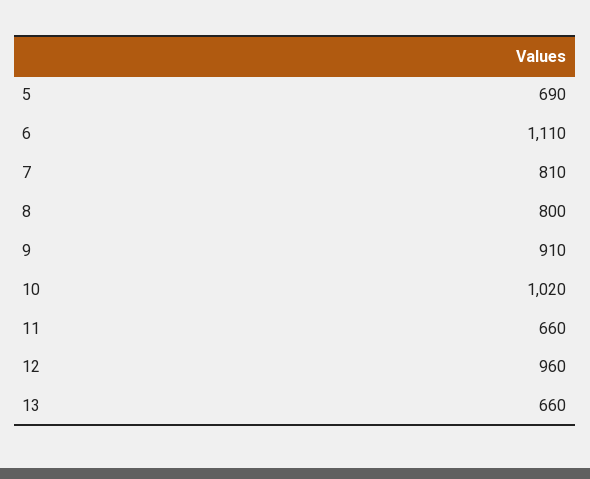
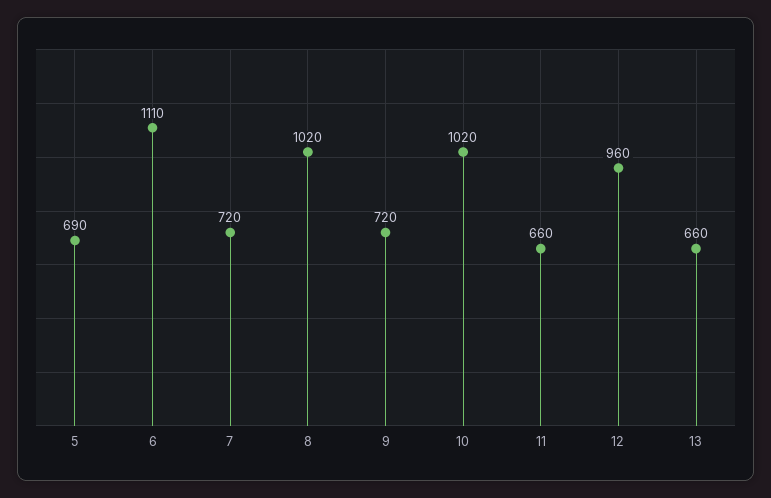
7: 810 -> 720
8: 800 -> 1020
9: 910 -> 720

